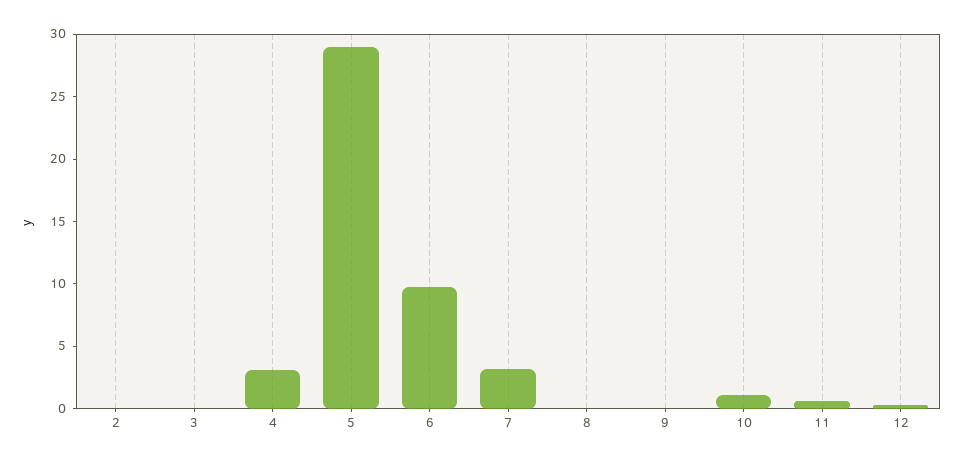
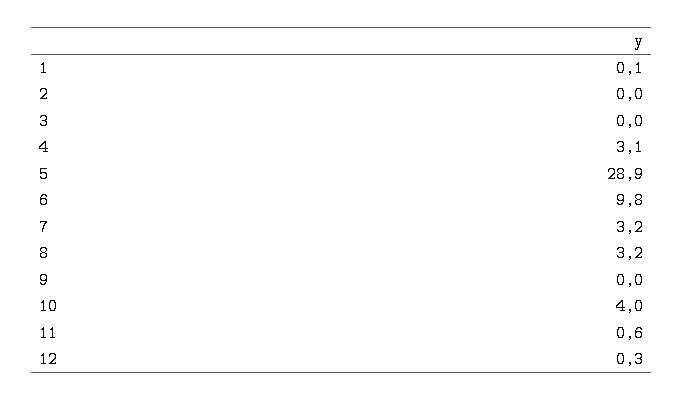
8: 0 -> 3.2
10: 1 -> 4
1: none -> 0.1

